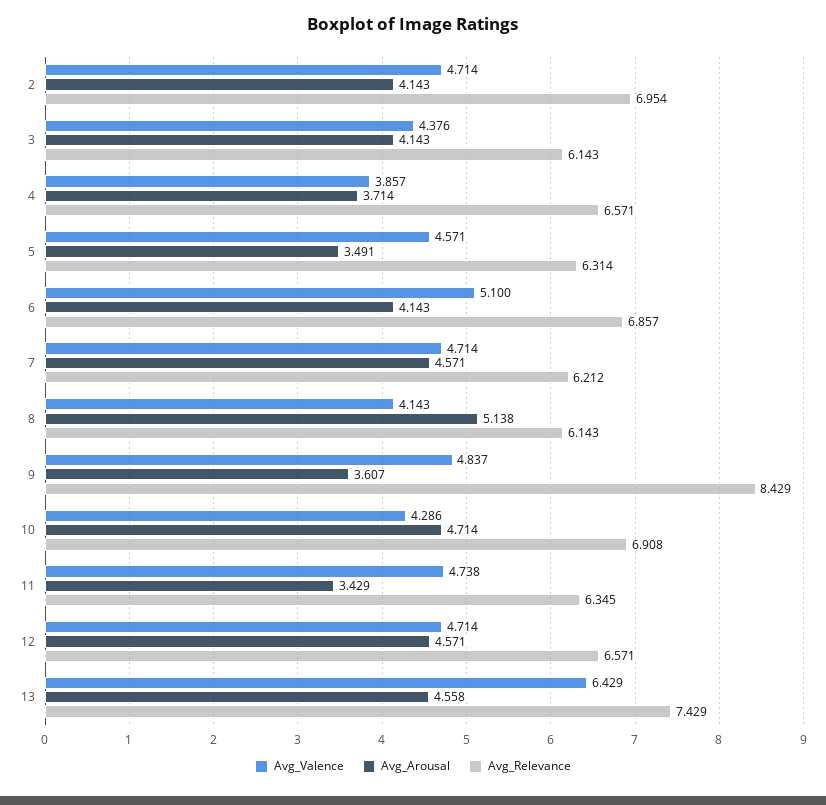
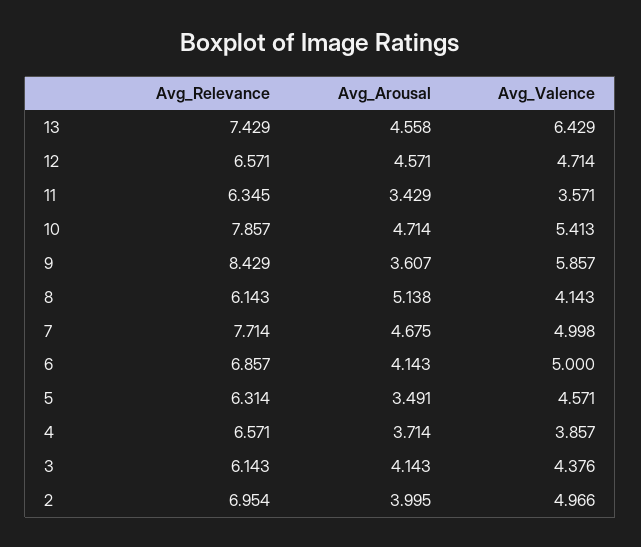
Avg_Valence, 2: 4.714 -> 4.966
Avg_Arousal, 2: 4.143 -> 3.995
Avg_Valence, 6: 5.1 -> 5
Avg_Valence, 7: 4.714 -> 4.998
Avg_Arousal, 7: 4.571 -> 4.675
Avg_Relevance, 7: 6.212 -> 7.714
Avg_Valence, 9: 4.837 -> 5.857
Avg_Valence, 10: 4.286 -> 5.413
Avg_Relevance, 10: 6.908 -> 7.857
Avg_Valence, 11: 4.738 -> 3.571

